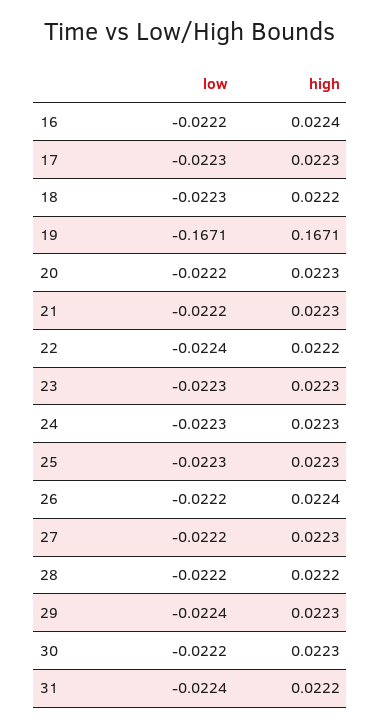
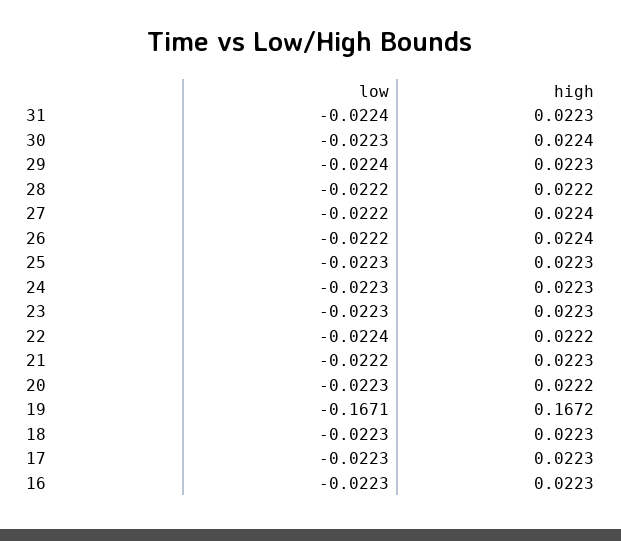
low, 16: -0.0222 -> -0.0223
high, 16: 0.0224 -> 0.0223
high, 18: 0.0222 -> 0.0223
high, 19: 0.1671 -> 0.1672
low, 20: -0.0222 -> -0.0223
high, 20: 0.0223 -> 0.0222
high, 27: 0.0223 -> 0.0224
low, 30: -0.0222 -> -0.0223
high, 30: 0.0223 -> 0.0224
high, 31: 0.0222 -> 0.0223

